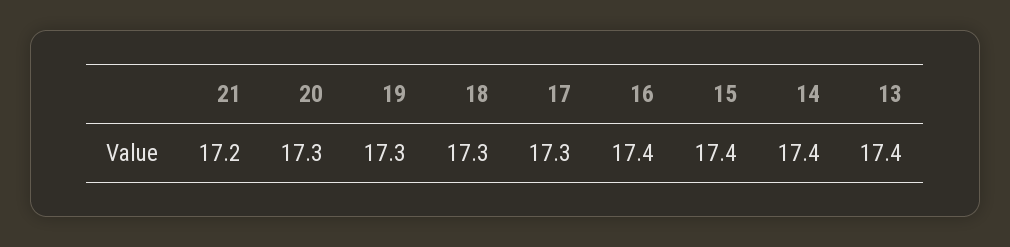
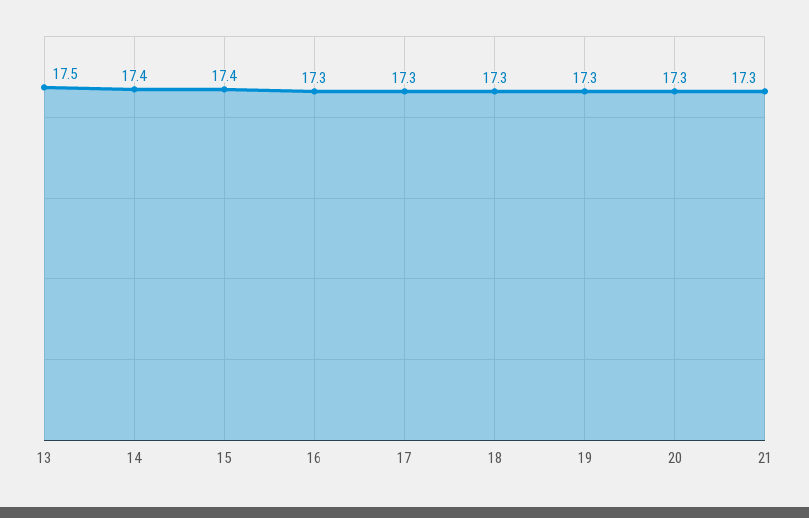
21: 17.2 -> 17.3
16: 17.4 -> 17.3
13: 17.4 -> 17.5

